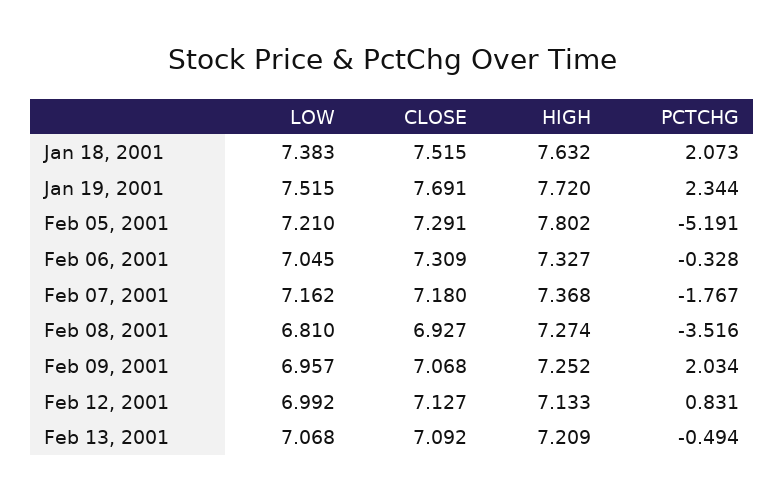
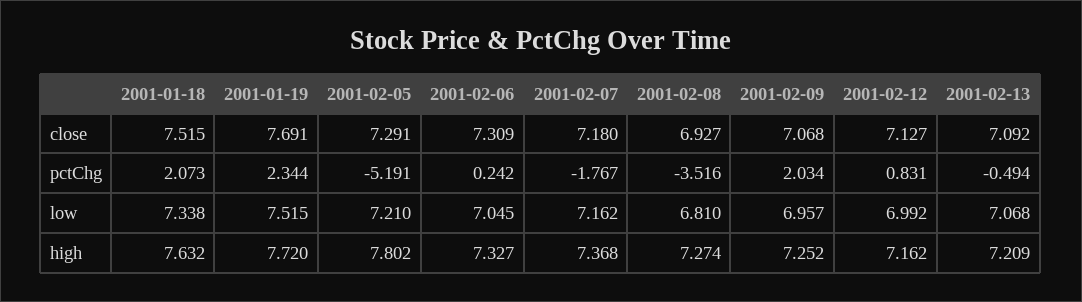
LOW, Jan 18, 2001: 7.383 -> 7.338
PCTCHG, Feb 06, 2001: -0.328 -> 0.242
HIGH, Feb 12, 2001: 7.133 -> 7.162

